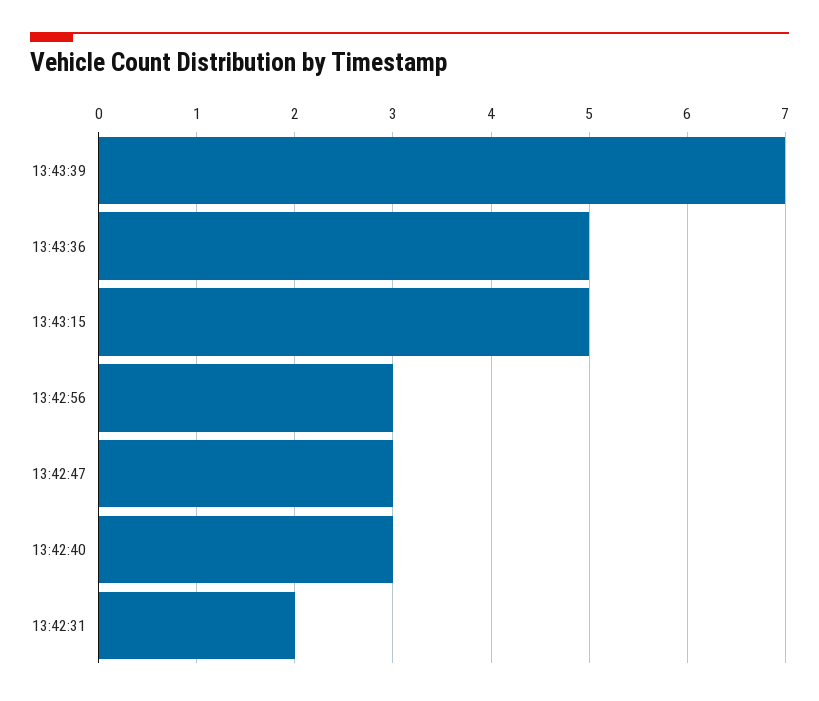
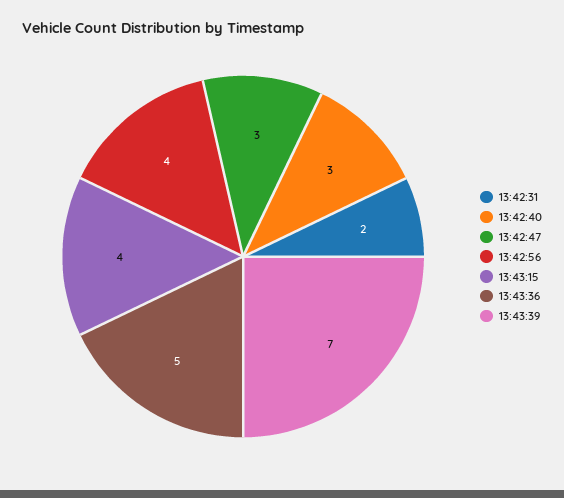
13:43:15: 5 -> 4
13:42:56: 3 -> 4

